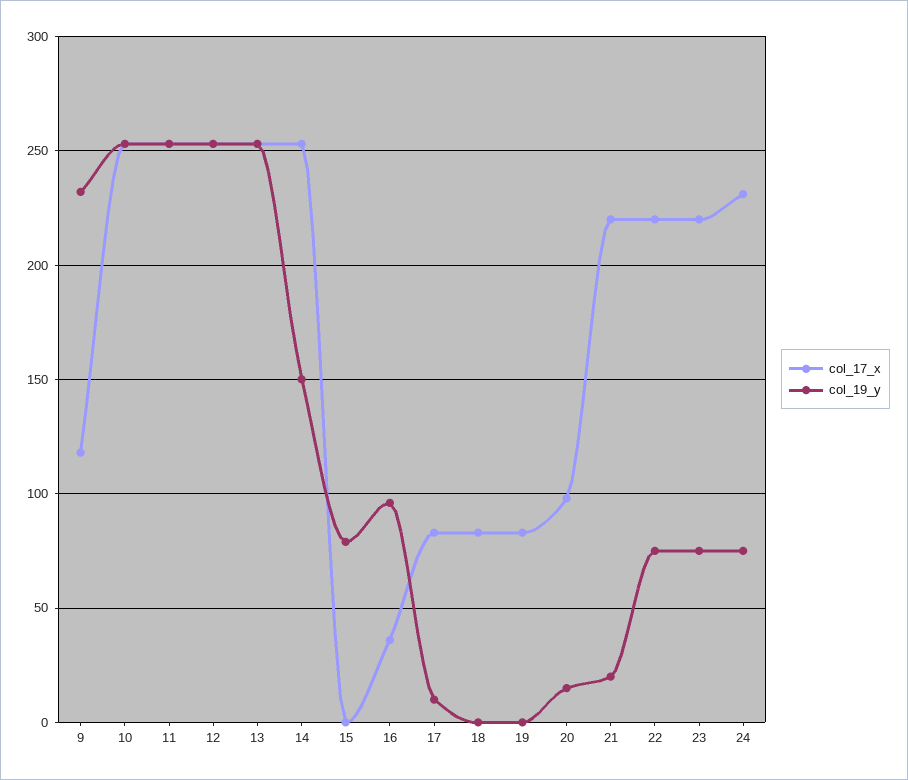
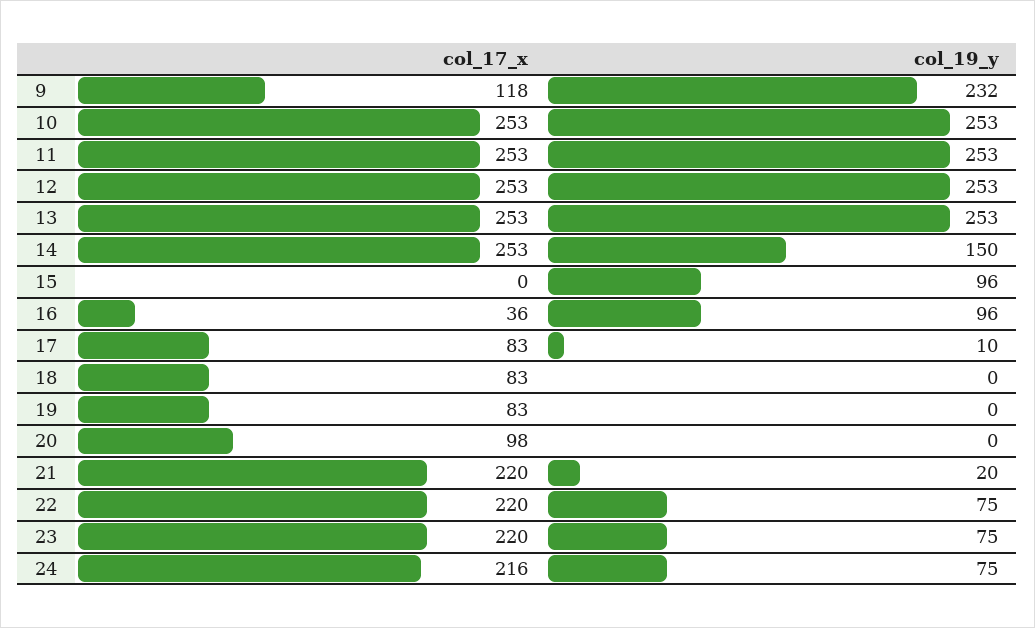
col_19_y, 15: 80 -> 96
col_19_y, 20: 15 -> 0
col_17_x, 24: 230 -> 216

